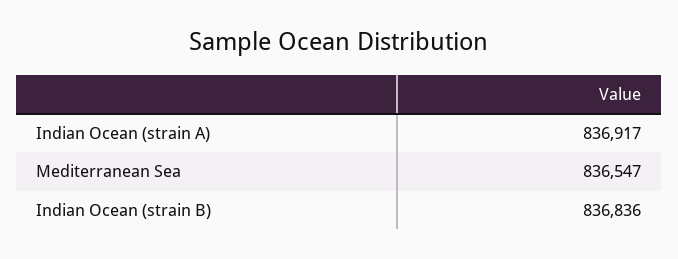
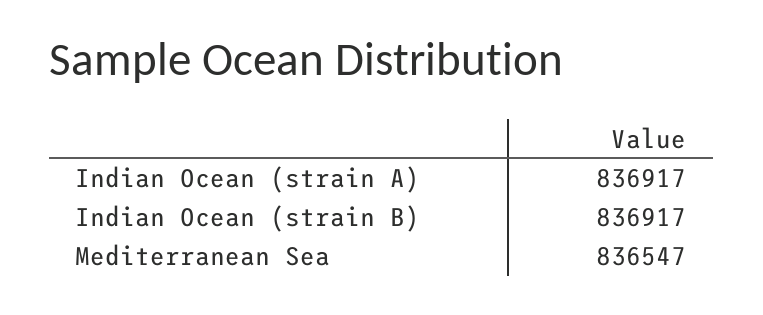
Indian Ocean (strain B): 836836 -> 836917

